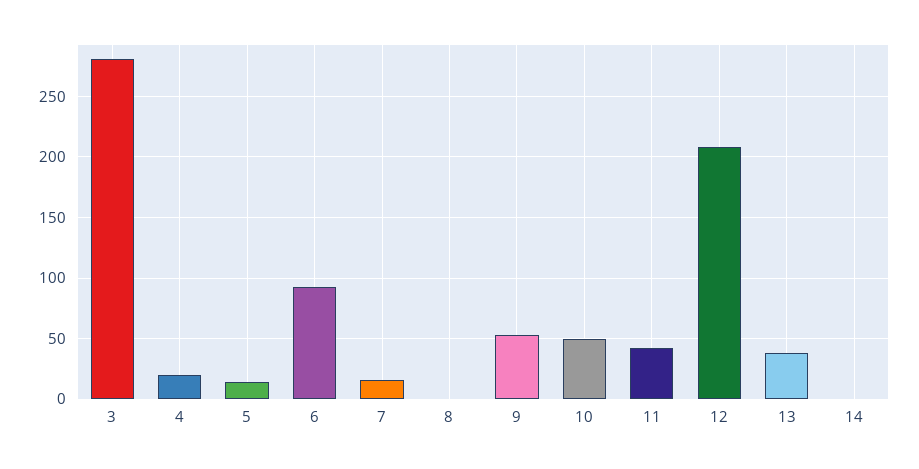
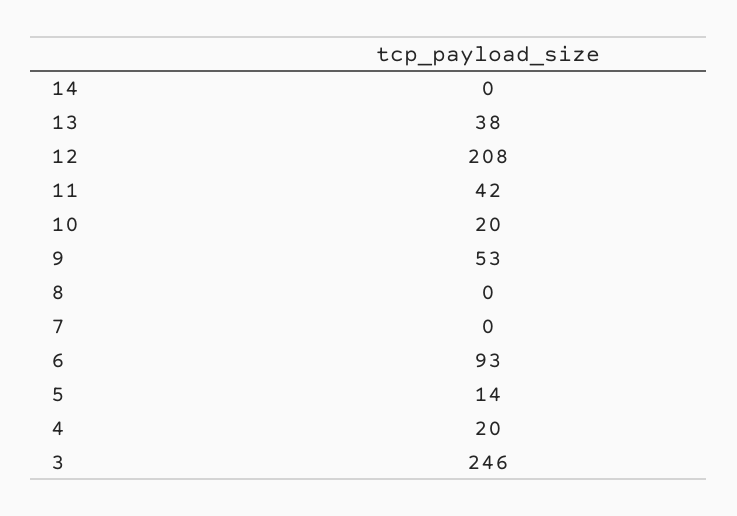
3: 280 -> 246
7: 15 -> 0
10: 50 -> 20

